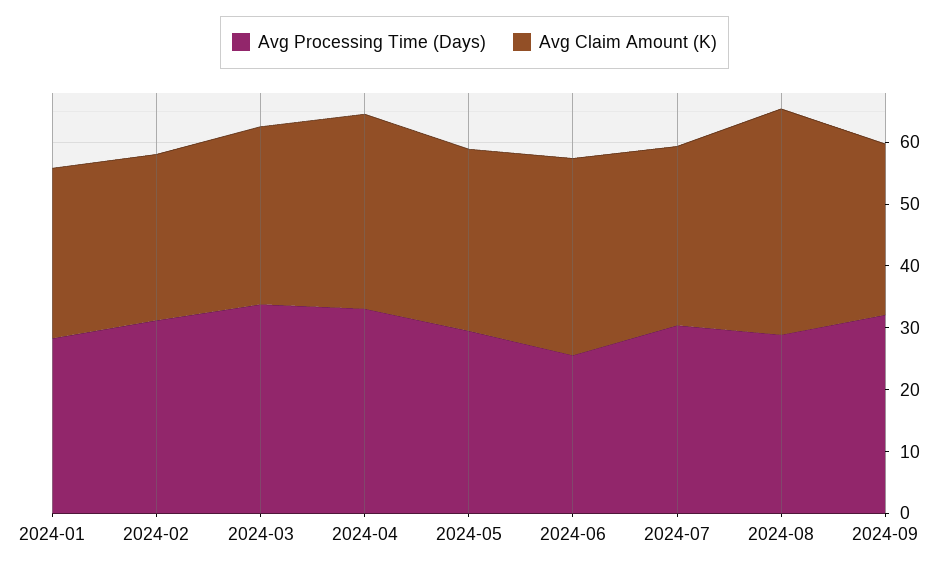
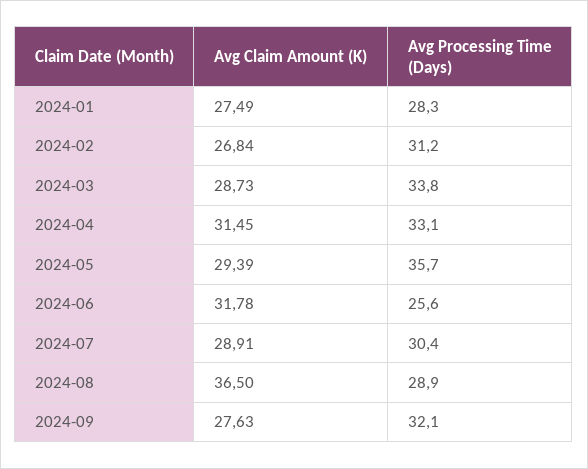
Avg Processing Time (Days), 2024-05: 30 -> 35.7

